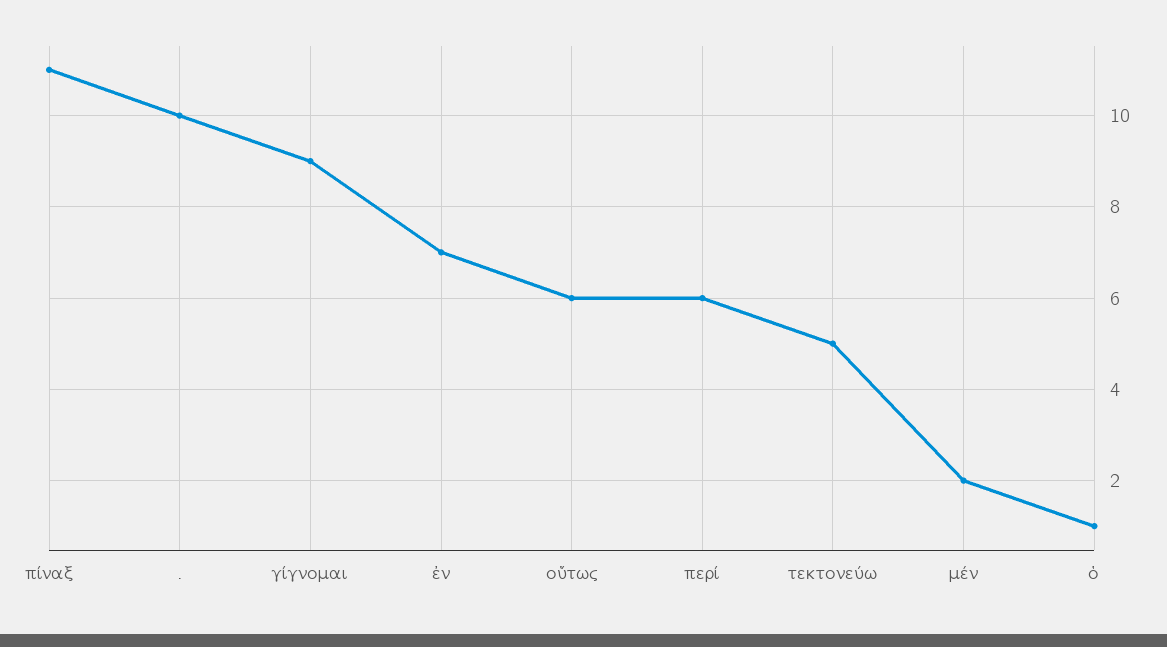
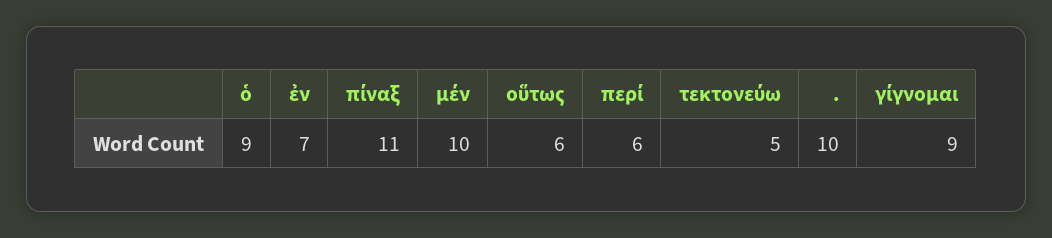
μέν: 2 -> 10
ὁ: 1 -> 9

